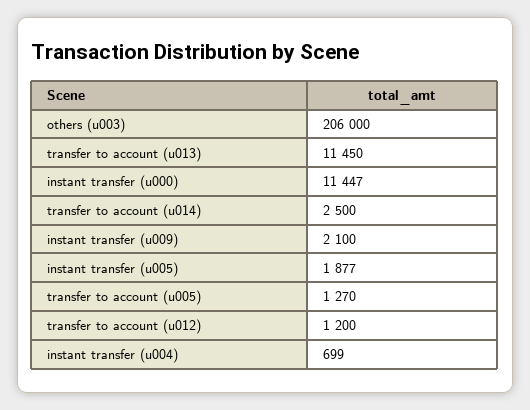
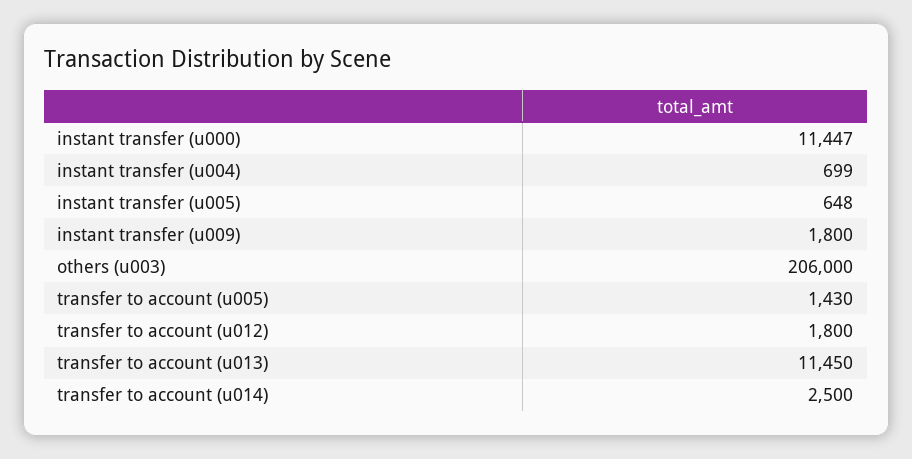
instant transfer (u009): 2100 -> 1800
instant transfer (u005): 1877 -> 648
transfer to account (u005): 1270 -> 1430
transfer to account (u012): 1200 -> 1800

